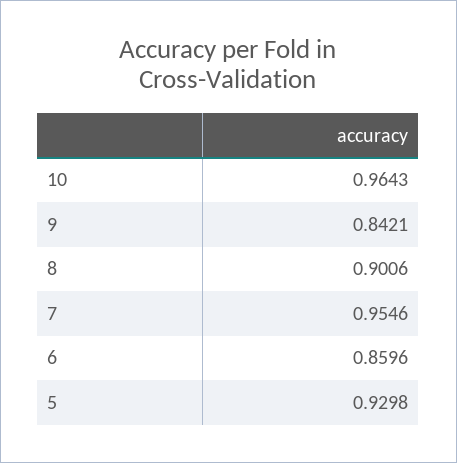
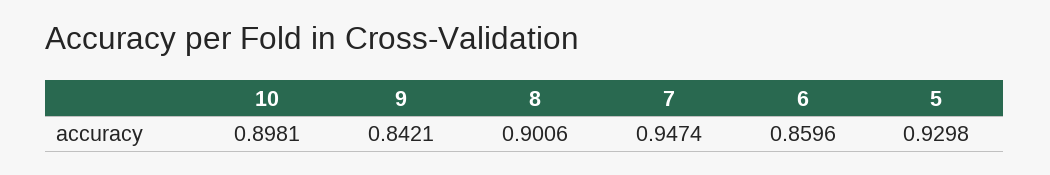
10: 0.9643 -> 0.8981
7: 0.9546 -> 0.9474

